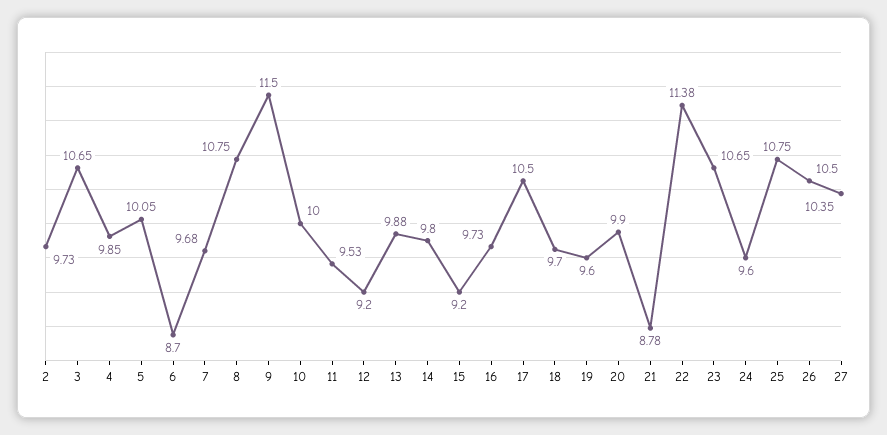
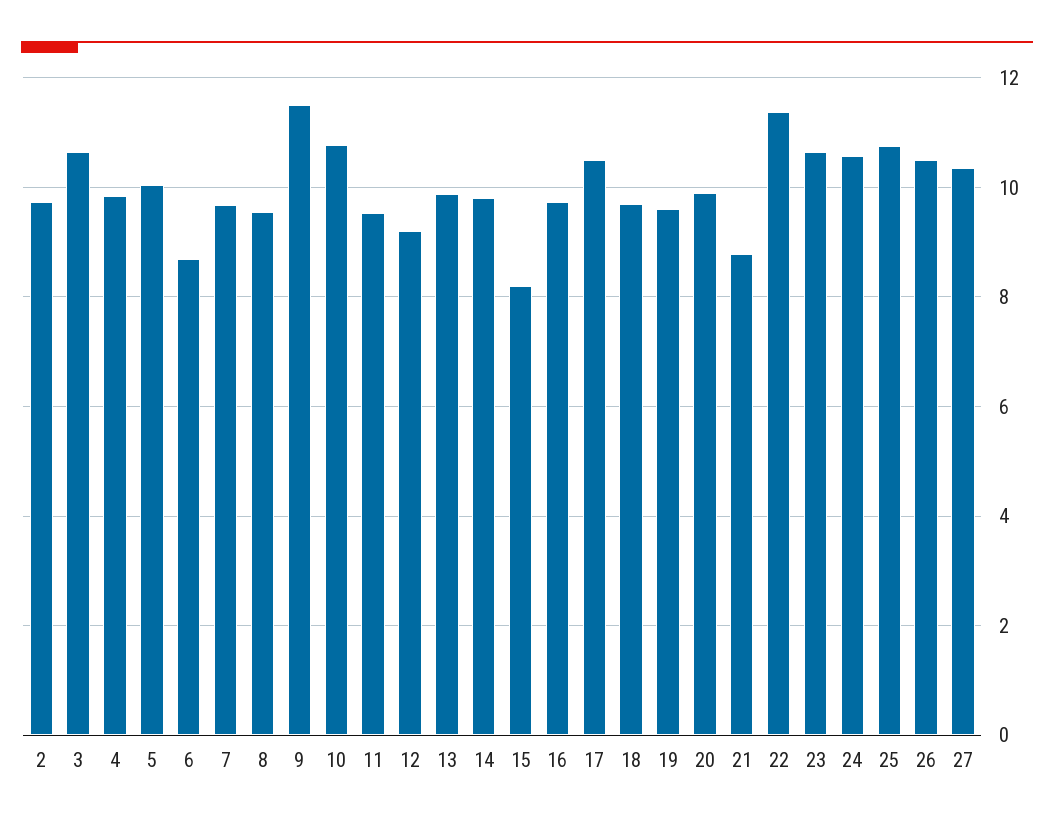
8: 10.75 -> 9.6
10: 10 -> 10.8
15: 9.2 -> 8.2
24: 9.6 -> 10.6

